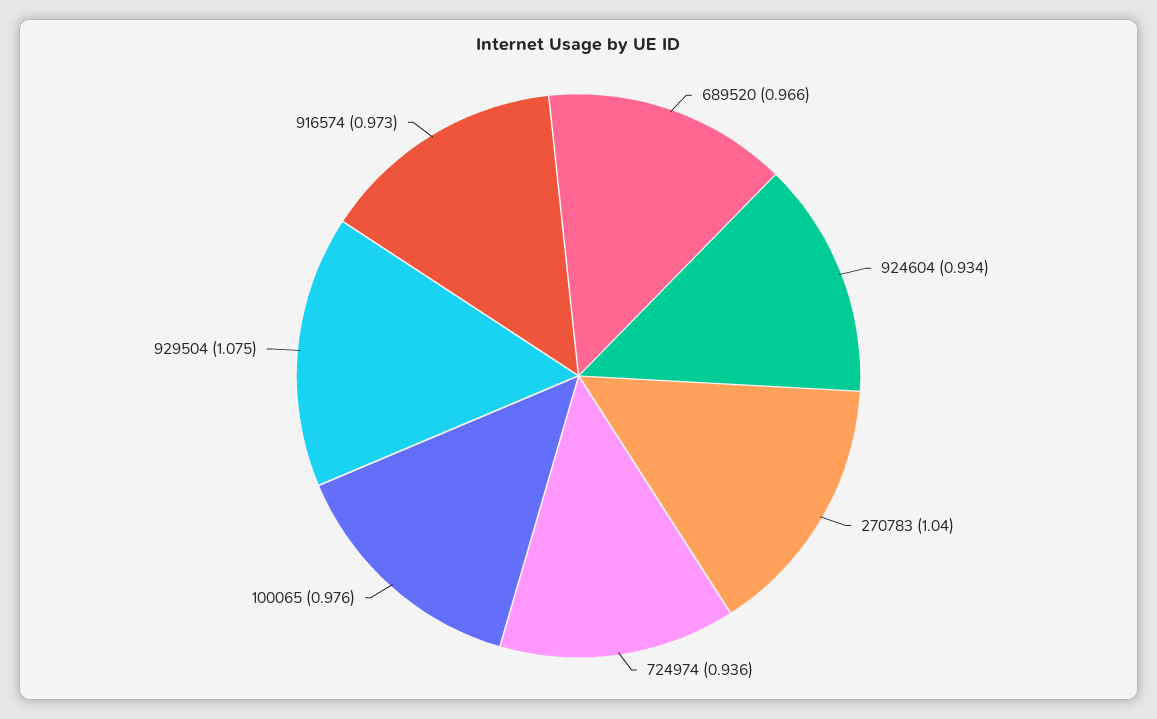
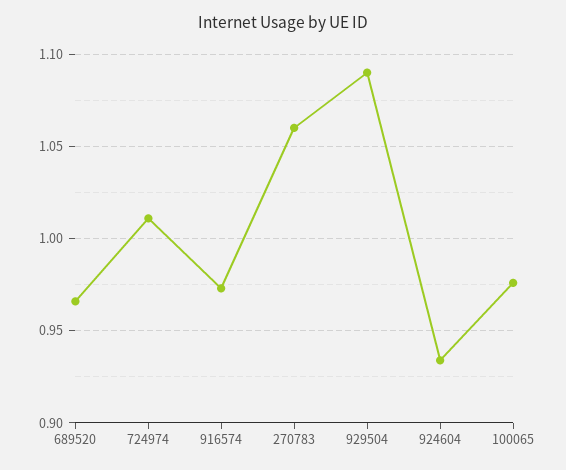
270783: 1.04 -> 1.06
724974: 0.936 -> 1.01
929504: 1.075 -> 1.09

